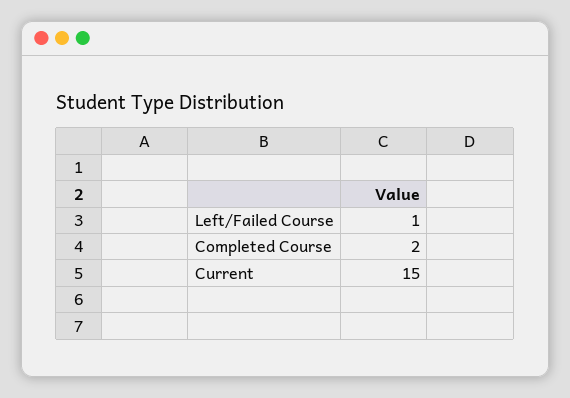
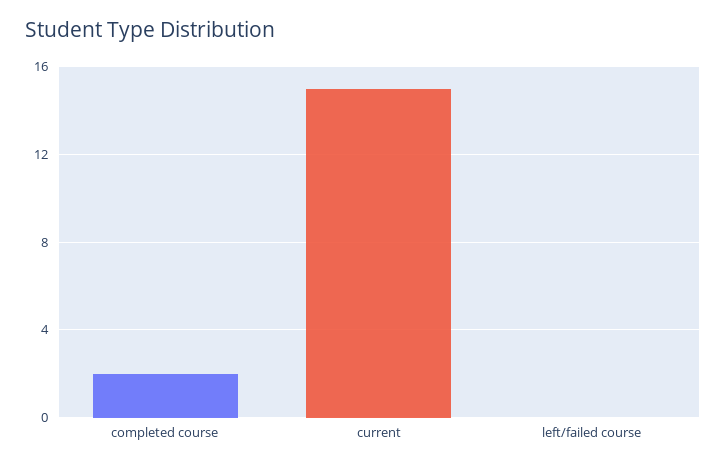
Left/Failed Course: 1 -> 0

